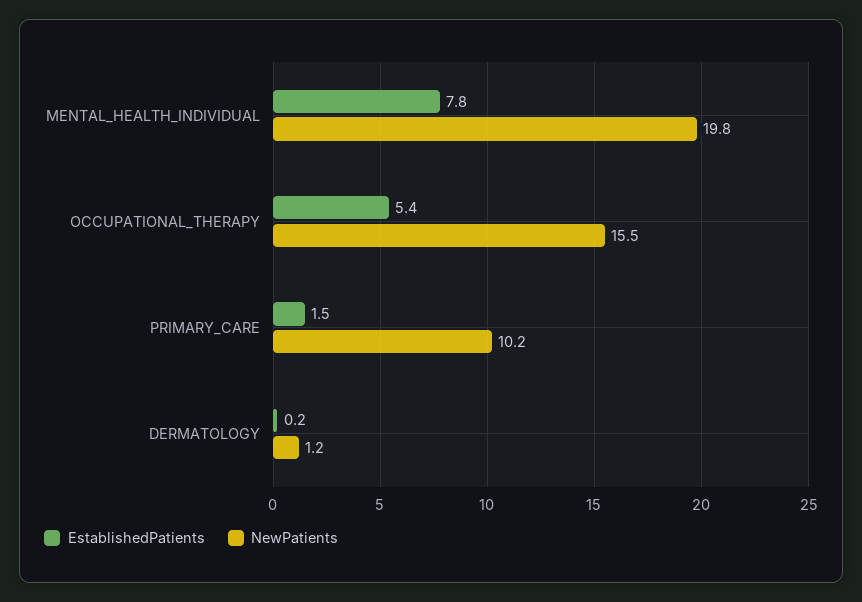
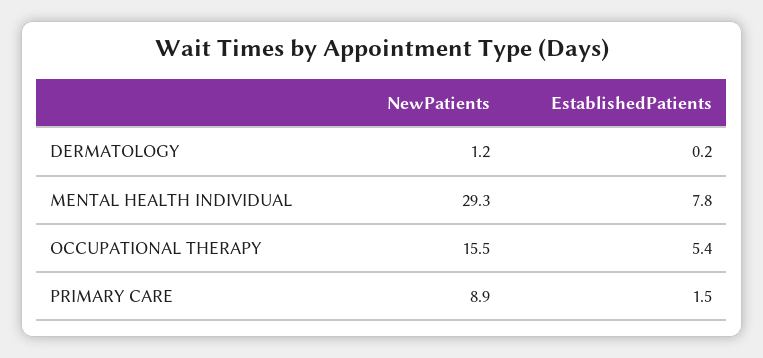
NewPatients, MENTAL_HEALTH_INDIVIDUAL: 19.8 -> 29.3
NewPatients, PRIMARY_CARE: 10.2 -> 8.9

